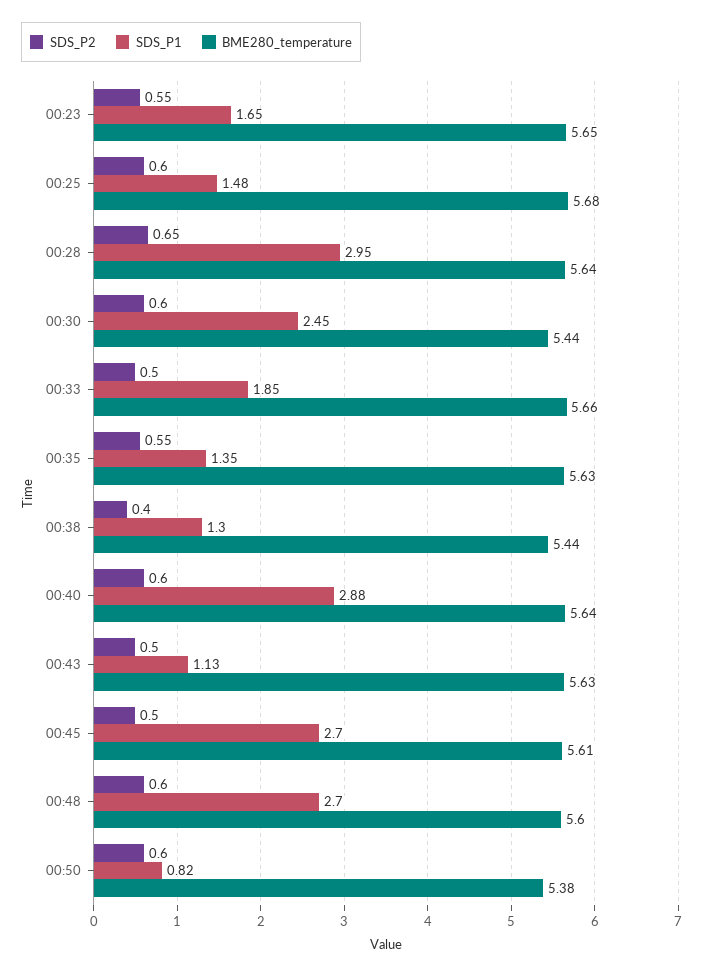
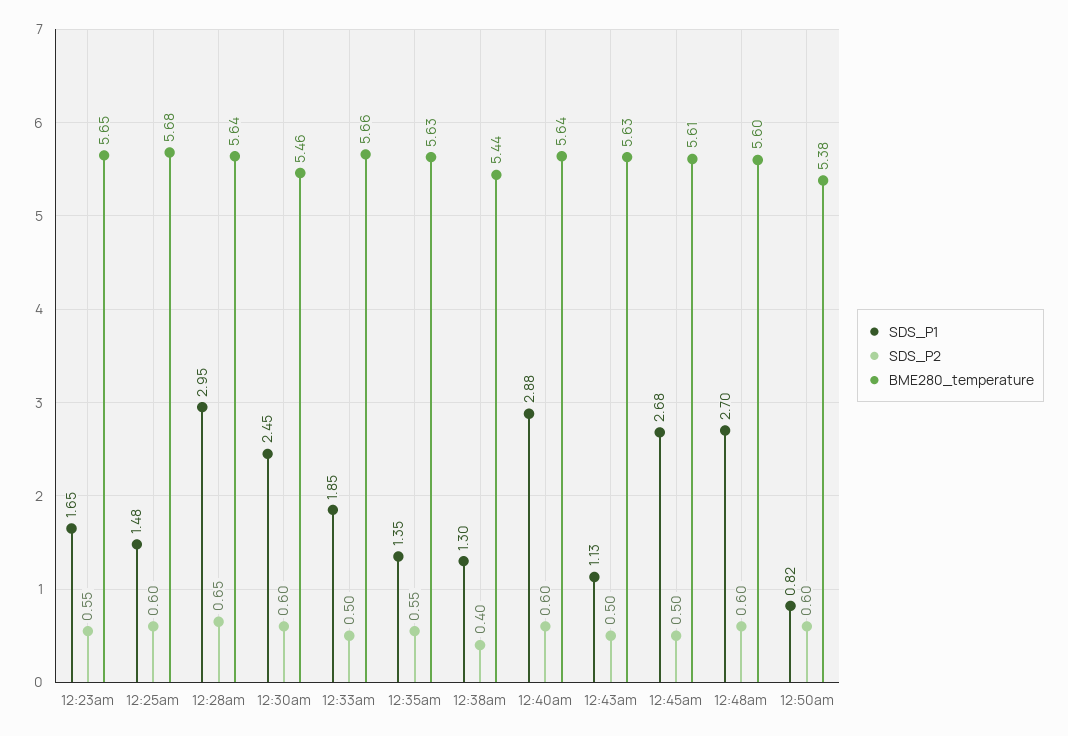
BME280_temperature, 00:30: 5.44 -> 5.46
SDS_P1, 00:45: 2.7 -> 2.68

